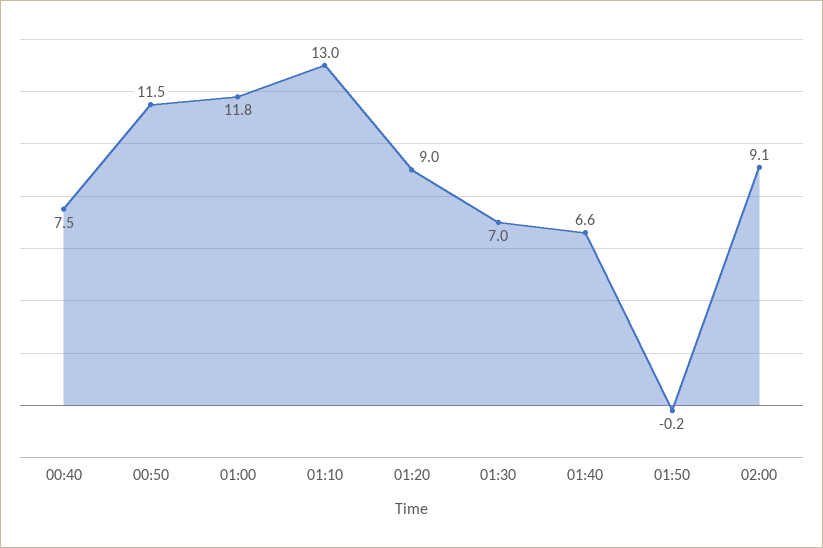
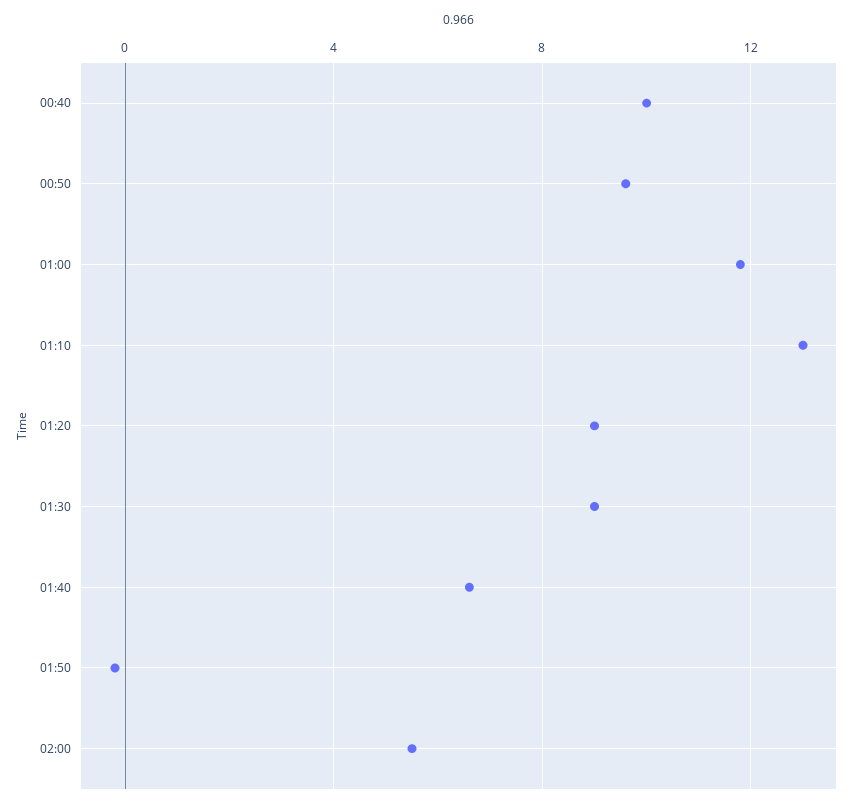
00:40: 7.5 -> 10
00:50: 11.5 -> 9.5
01:30: 7 -> 9
02:00: 9.1 -> 5.5

